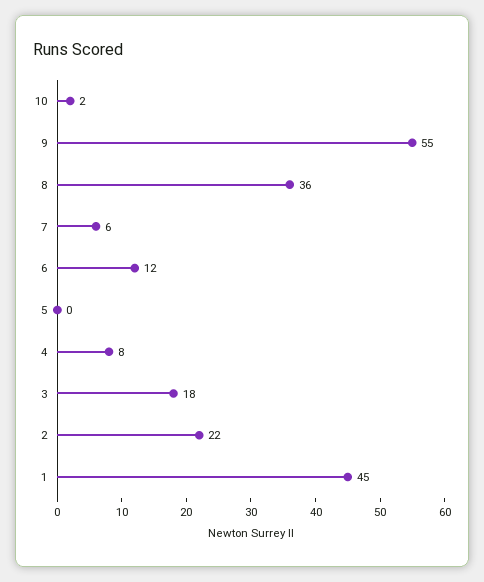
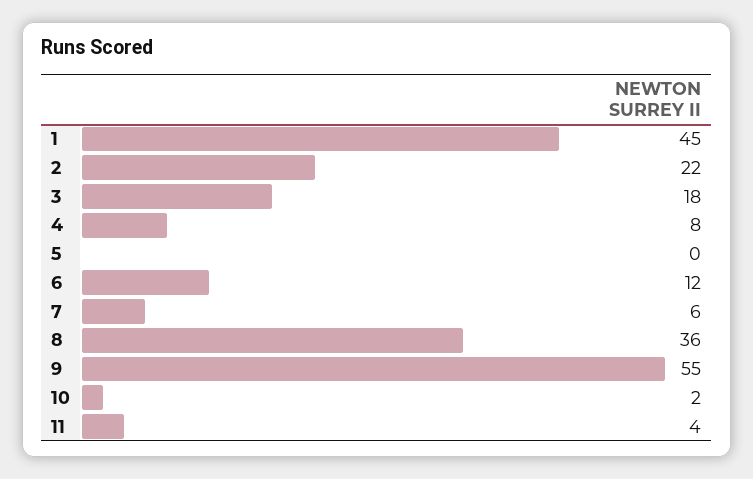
11: none -> 4

